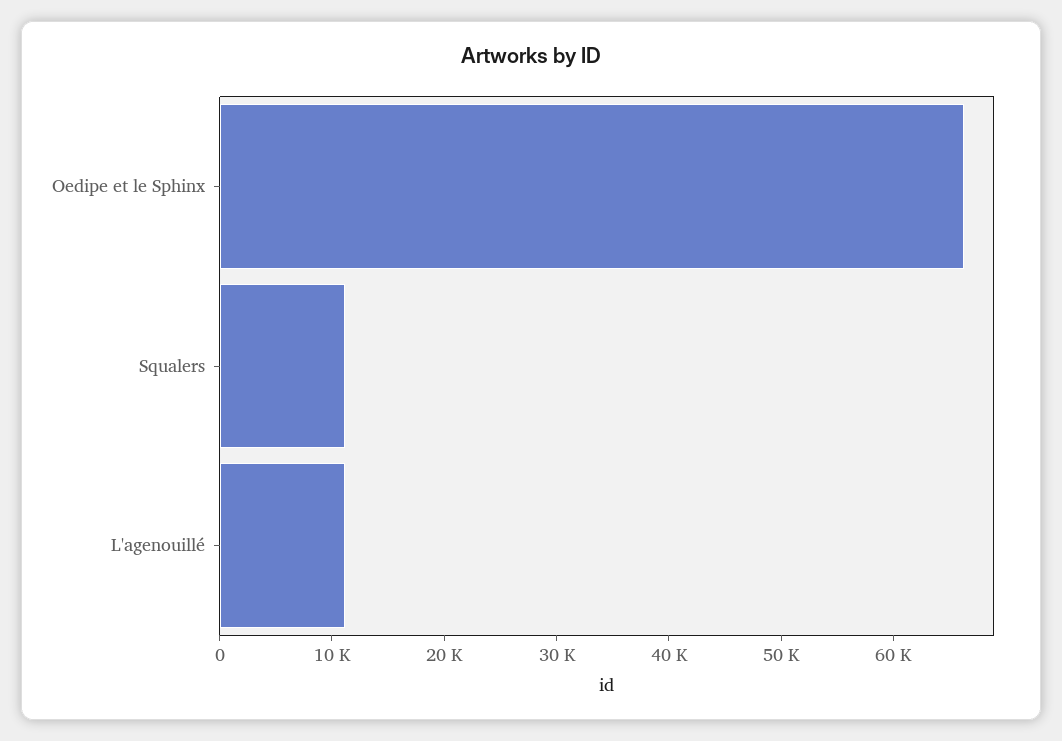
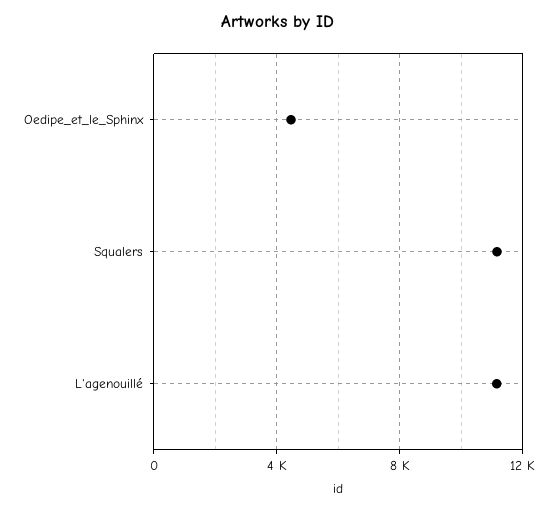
Oedipe et le Sphinx: 66000 -> 4500

